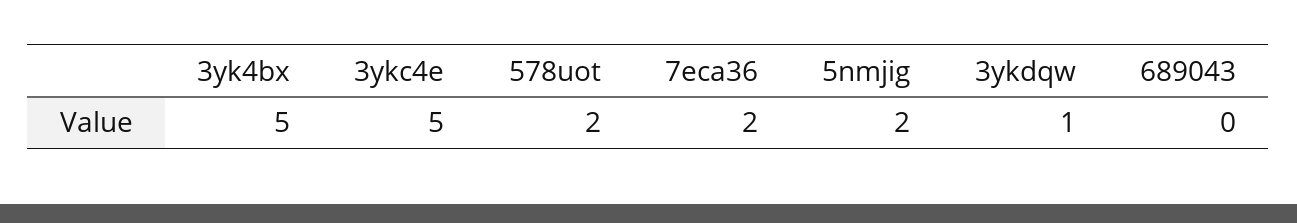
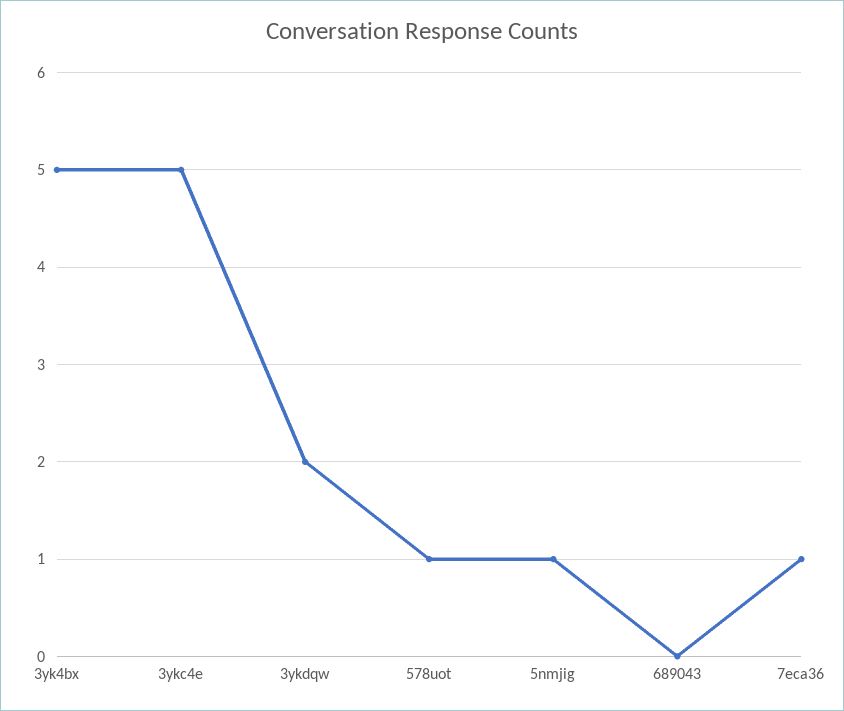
578uot: 2 -> 1
7eca36: 2 -> 1
5nmjig: 2 -> 1
3ykdqw: 1 -> 2

